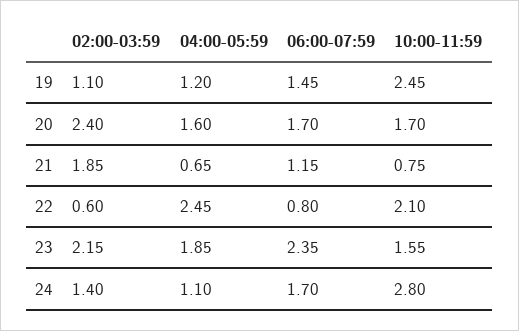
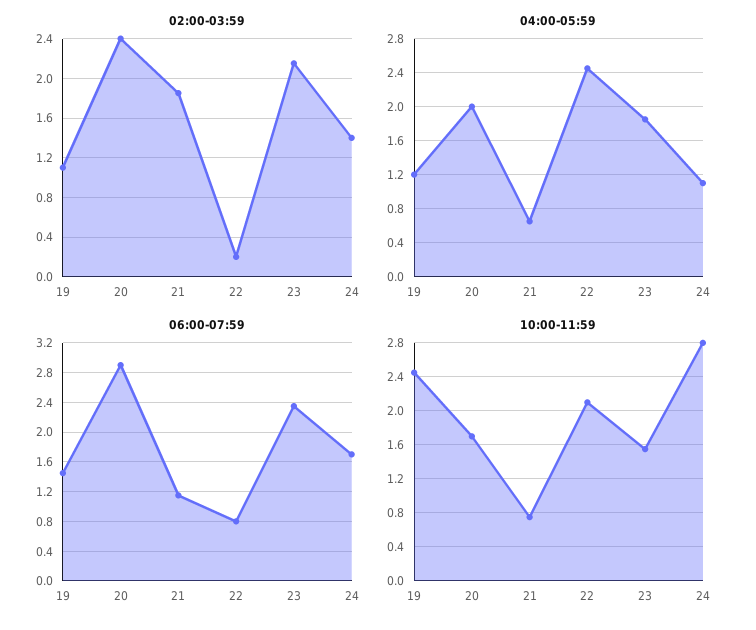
04:00-05:59, 20: 1.6 -> 2
06:00-07:59, 20: 1.7 -> 2.9
02:00-03:59, 22: 0.6 -> 0.2

